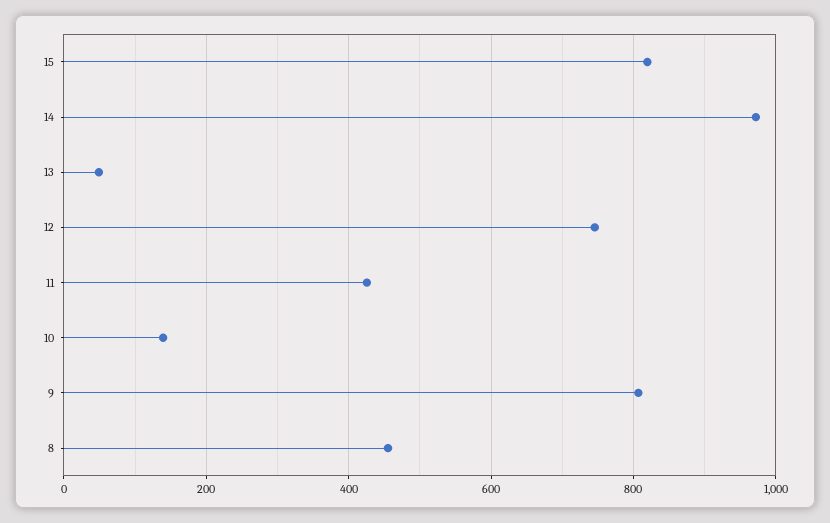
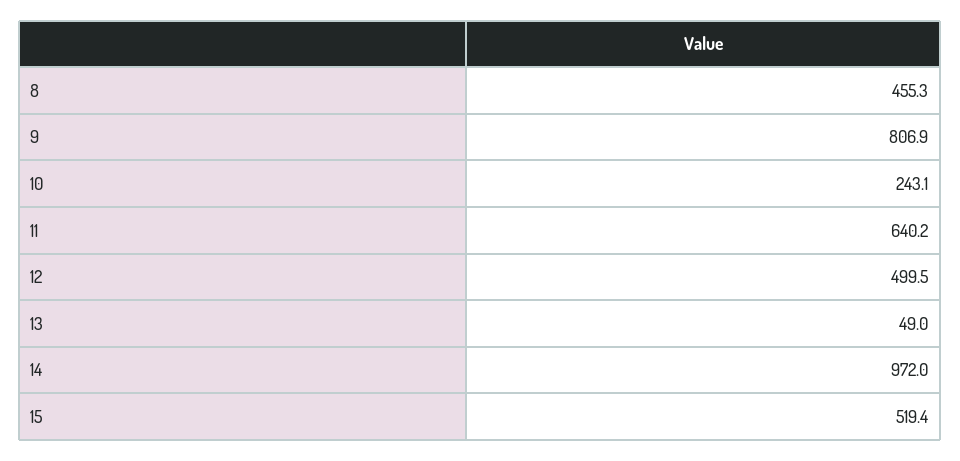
15: 820 -> 519.4
12: 740 -> 499.5
11: 420 -> 640.2
10: 140 -> 243.1

